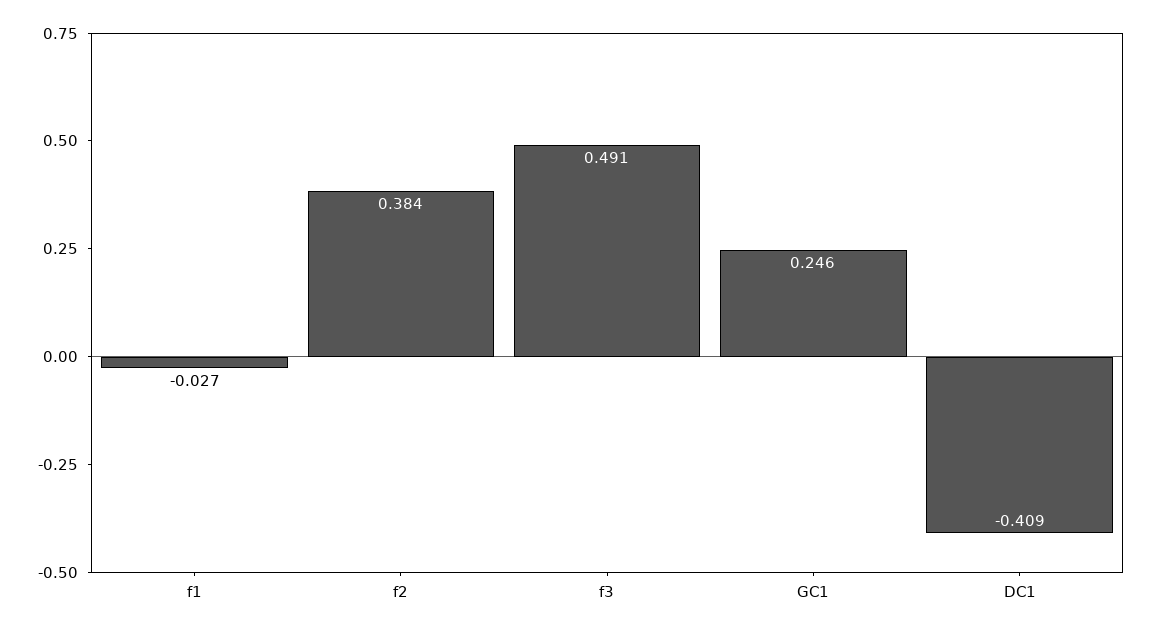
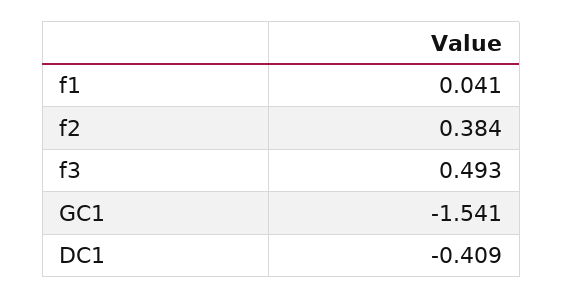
f1: -0.027 -> 0.041
f3: 0.491 -> 0.493
GC1: 0.246 -> -1.541

